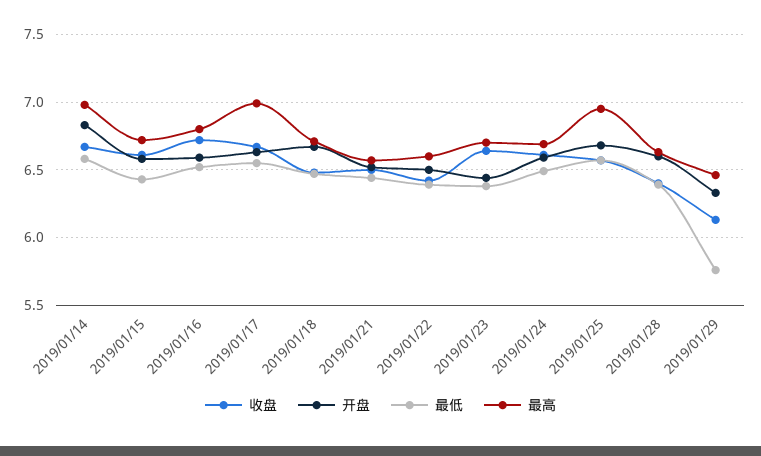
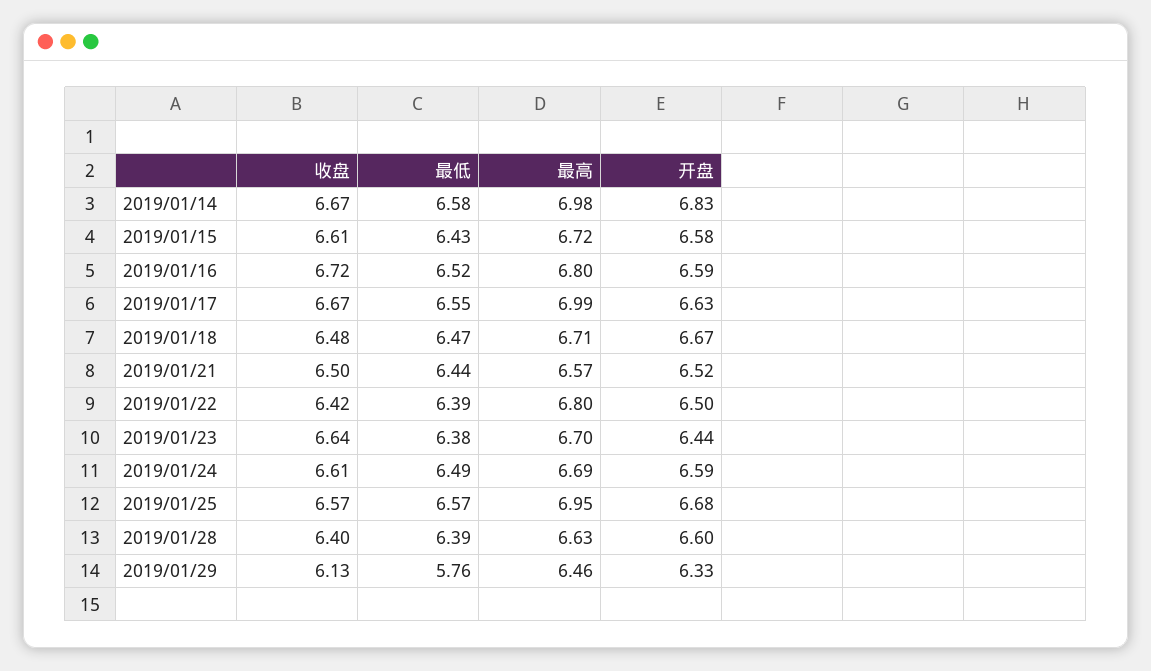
最高, 2019/01/22: 6.6 -> 6.8

